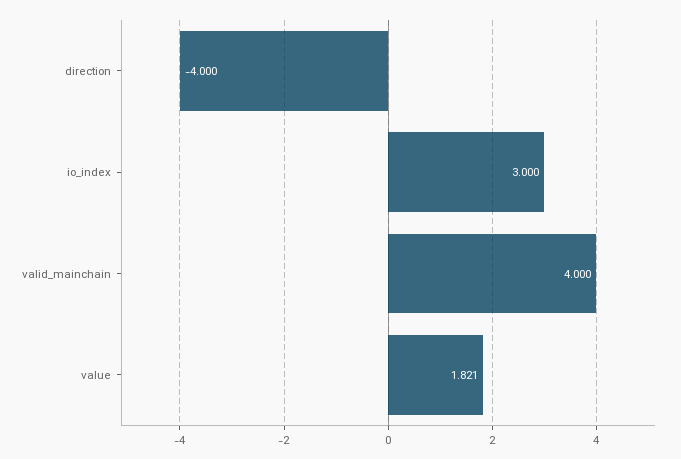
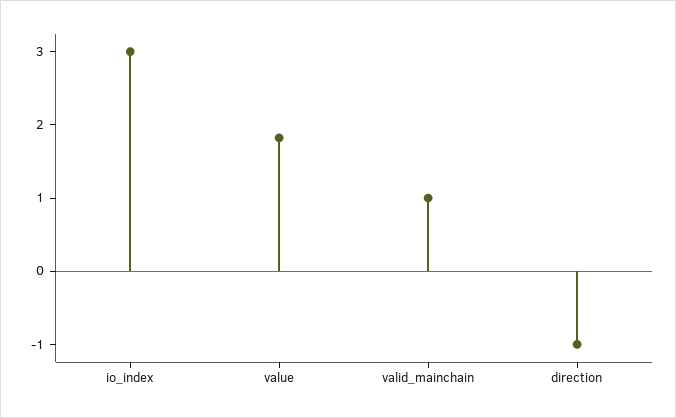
direction: -4 -> -1
valid_mainchain: 4 -> 1

